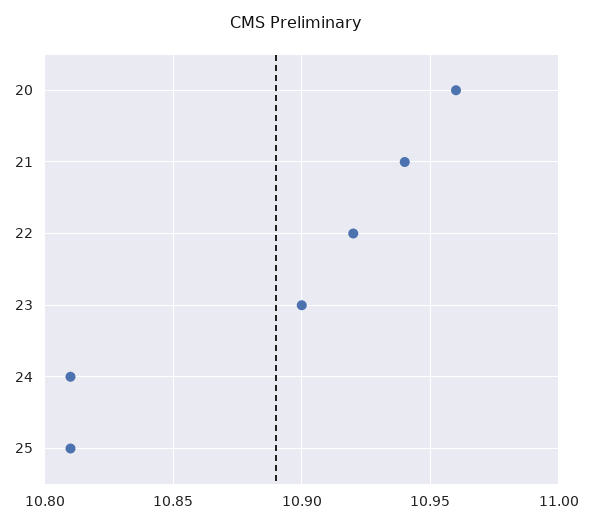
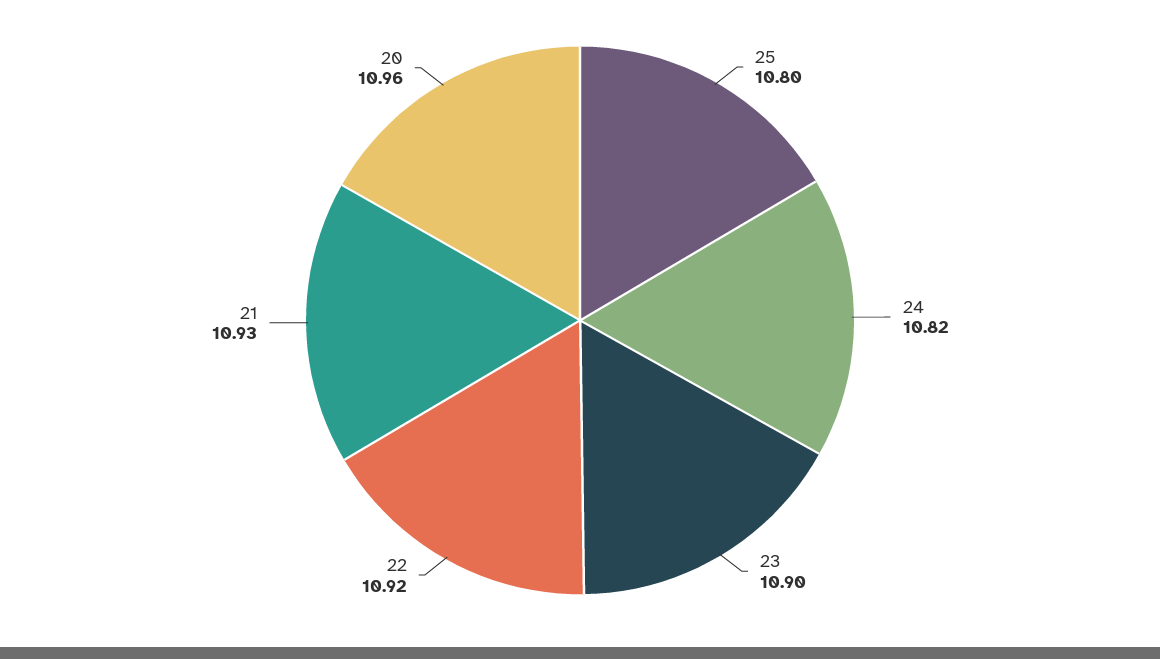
21: 10.94 -> 10.93
24: 10.81 -> 10.82
25: 10.81 -> 10.8

